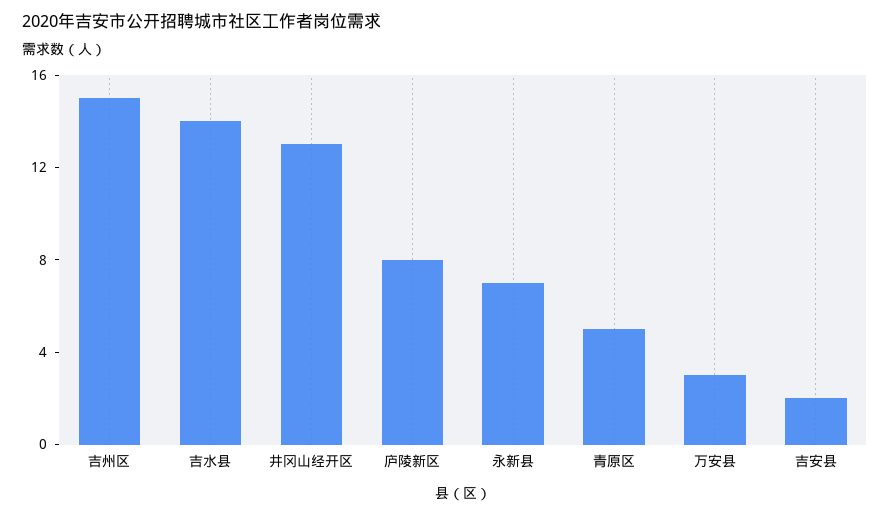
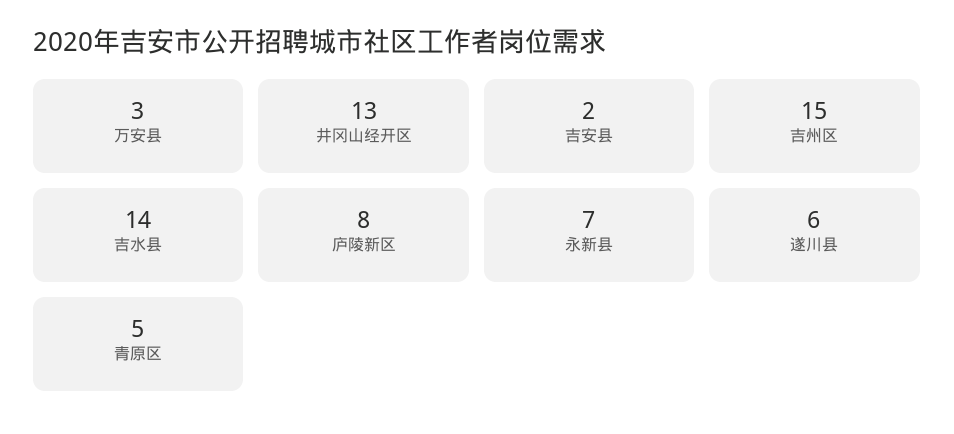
遂川县: none -> 6

